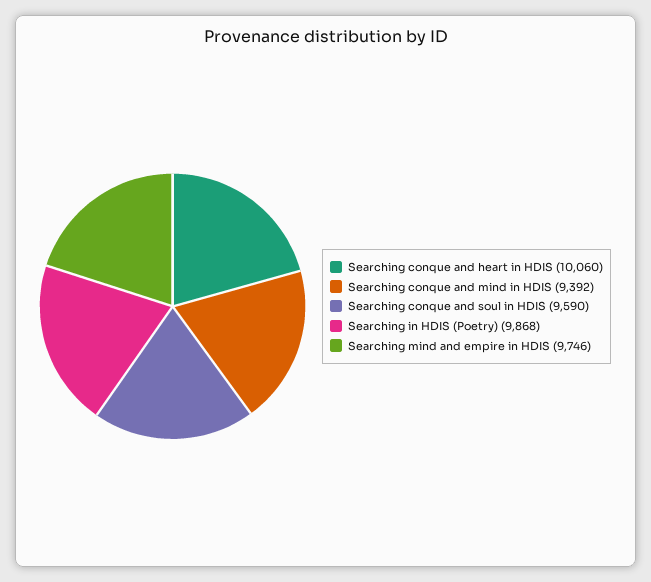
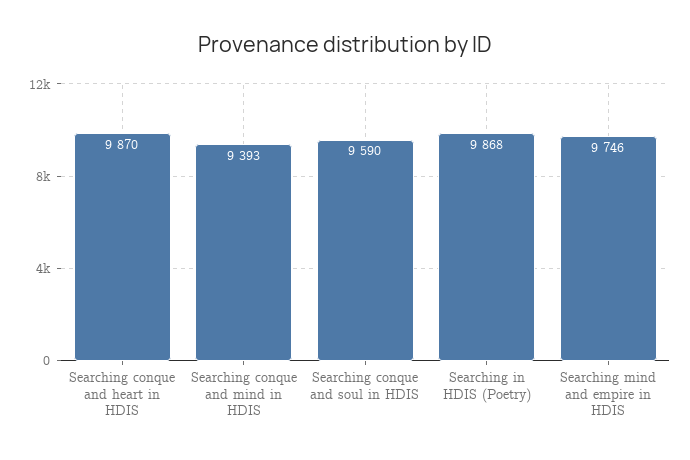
Searching conque and heart in HDIS: 10060 -> 9870
Searching conque and mind in HDIS: 9392 -> 9393

